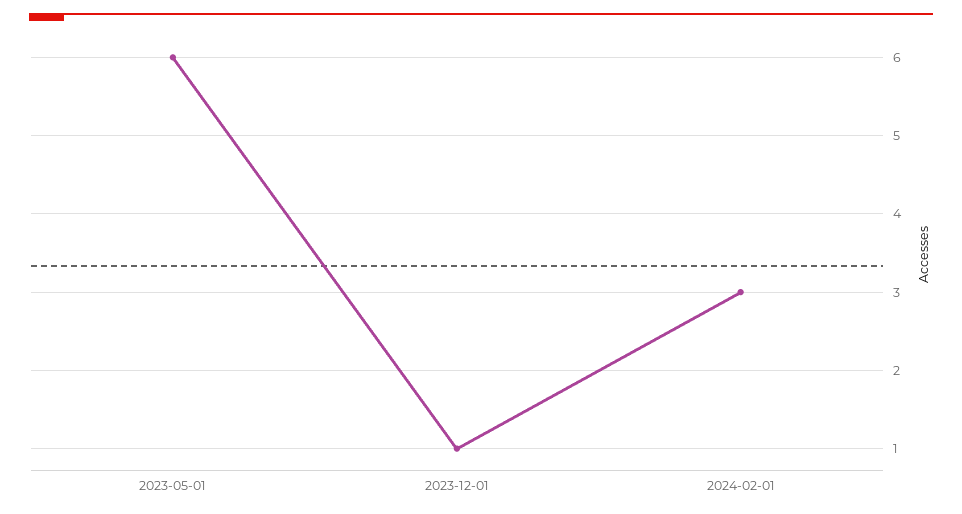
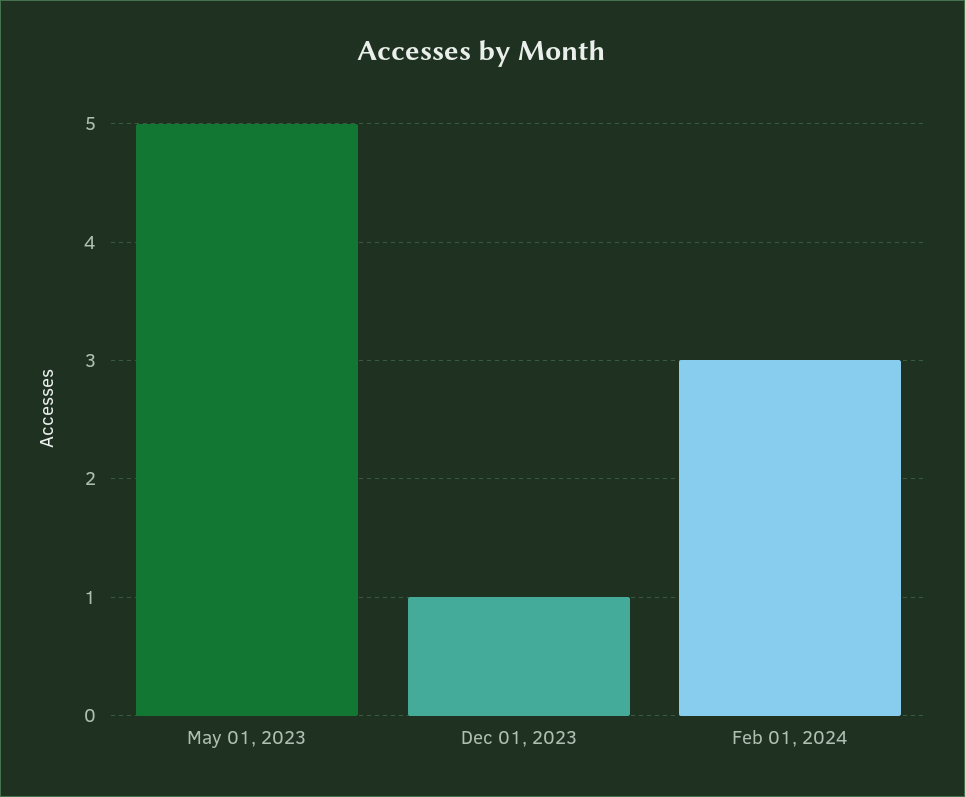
2023-05-01: 6 -> 5

